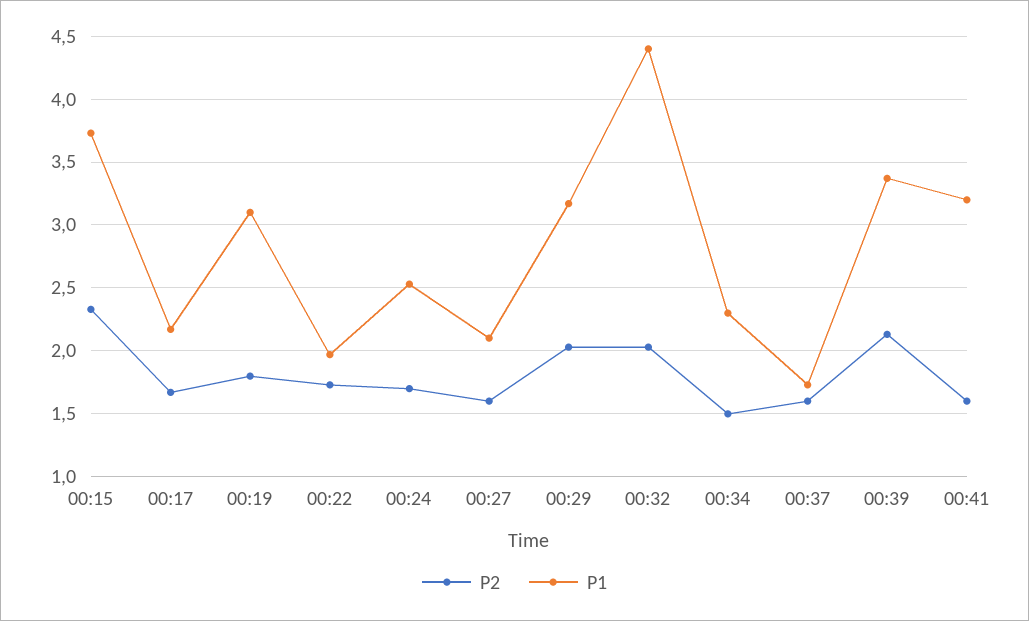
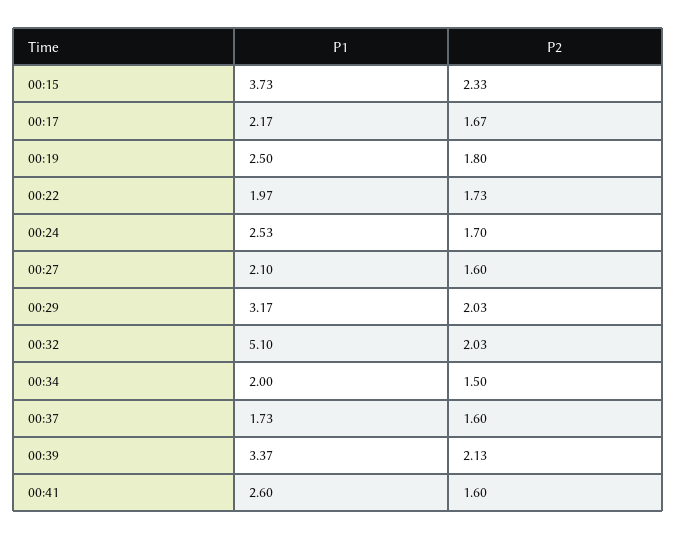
P1, 00:19: 3.1 -> 2.5
P1, 00:32: 4.4 -> 5.1
P1, 00:34: 2.3 -> 2
P1, 00:41: 3.2 -> 2.6

